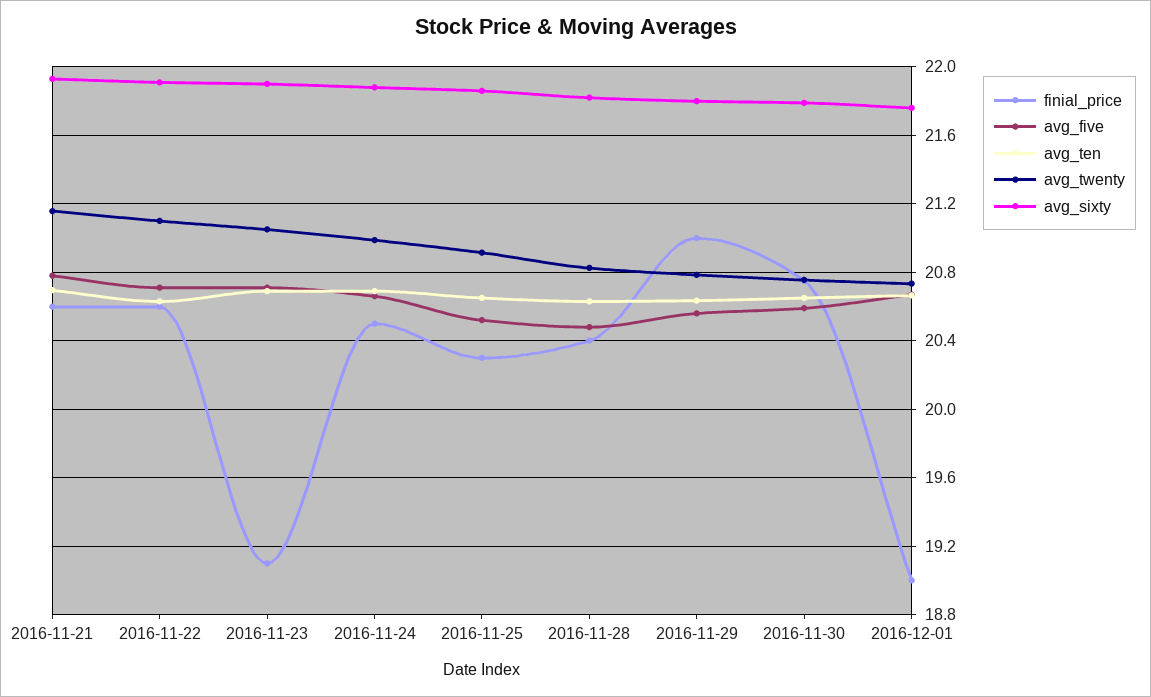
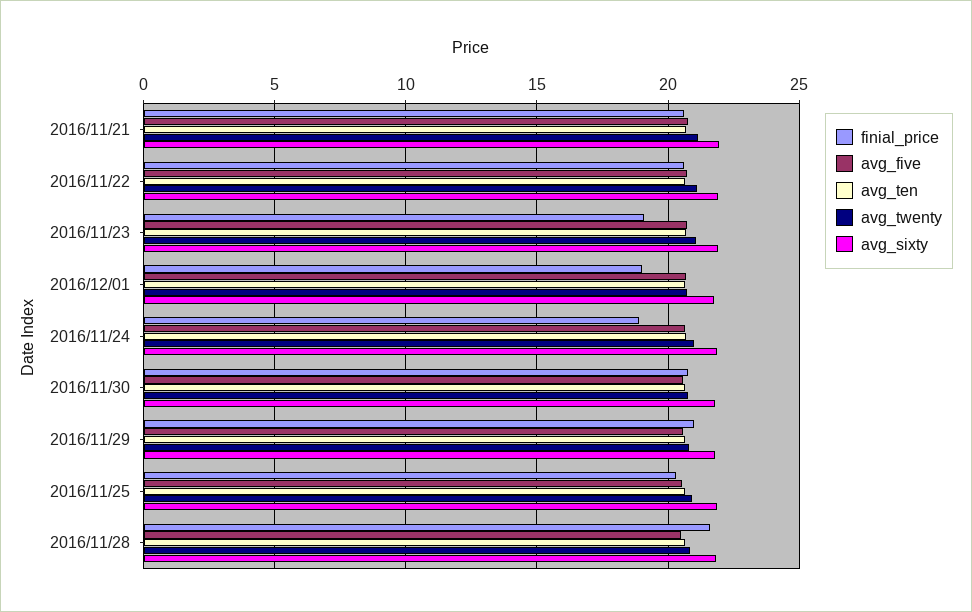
finial_price, 2016-11-24: 20.5 -> 19
finial_price, 2016-11-28: 20.4 -> 21.5

